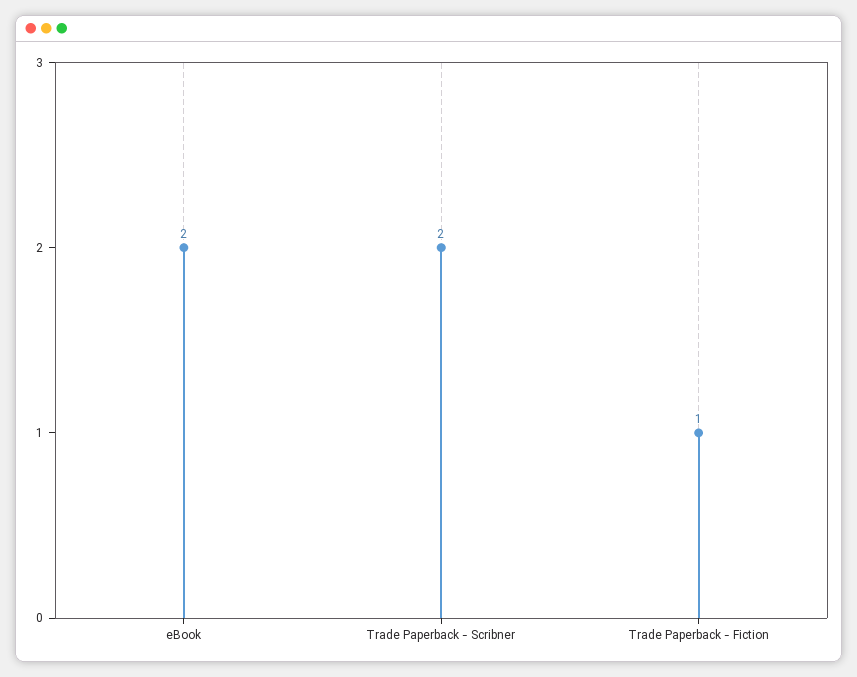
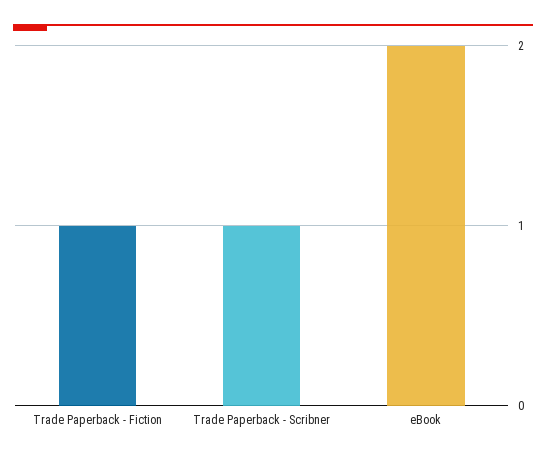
Trade Paperback - Scribner: 2 -> 1

